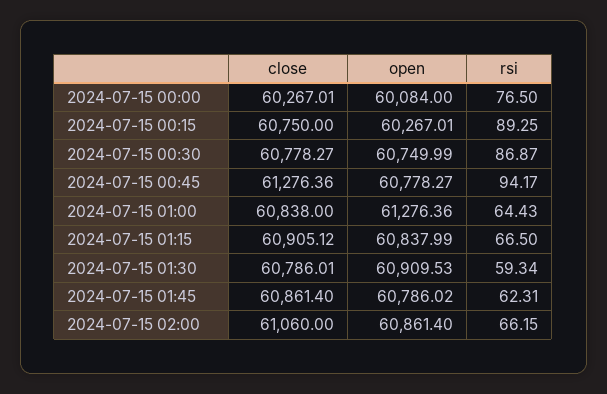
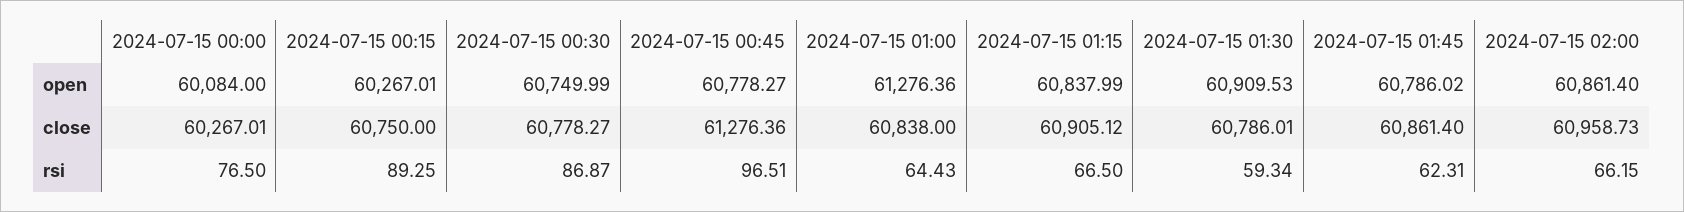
rsi, 2024-07-15 00:45: 94.17 -> 96.51
close, 2024-07-15 02:00: 61060 -> 60958.73

